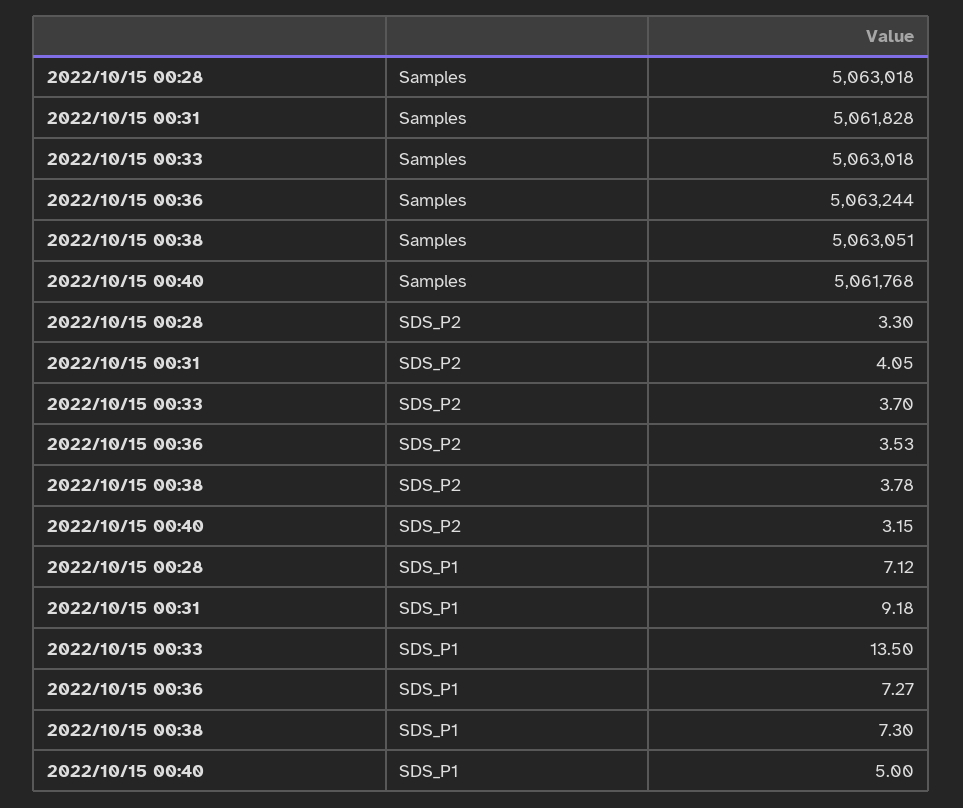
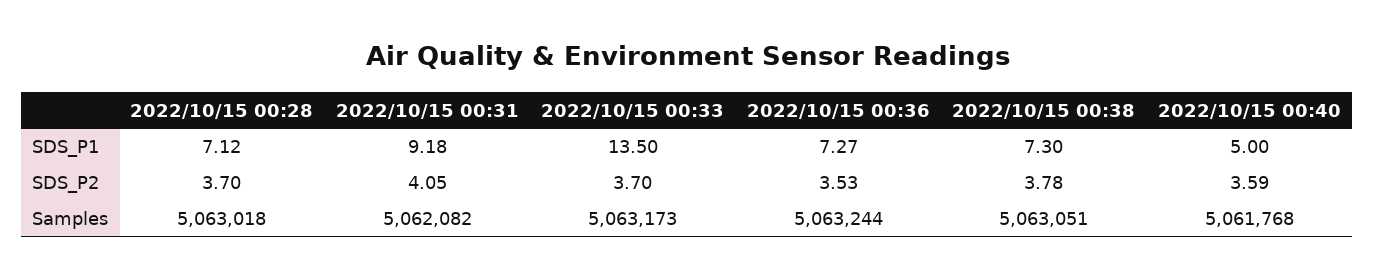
2022/10/15 00:31, Samples: 5061828 -> 5062082
2022/10/15 00:33, Samples: 5063018 -> 5063173
2022/10/15 00:28, SDS_P2: 3.3 -> 3.7
2022/10/15 00:40, SDS_P2: 3.15 -> 3.59

